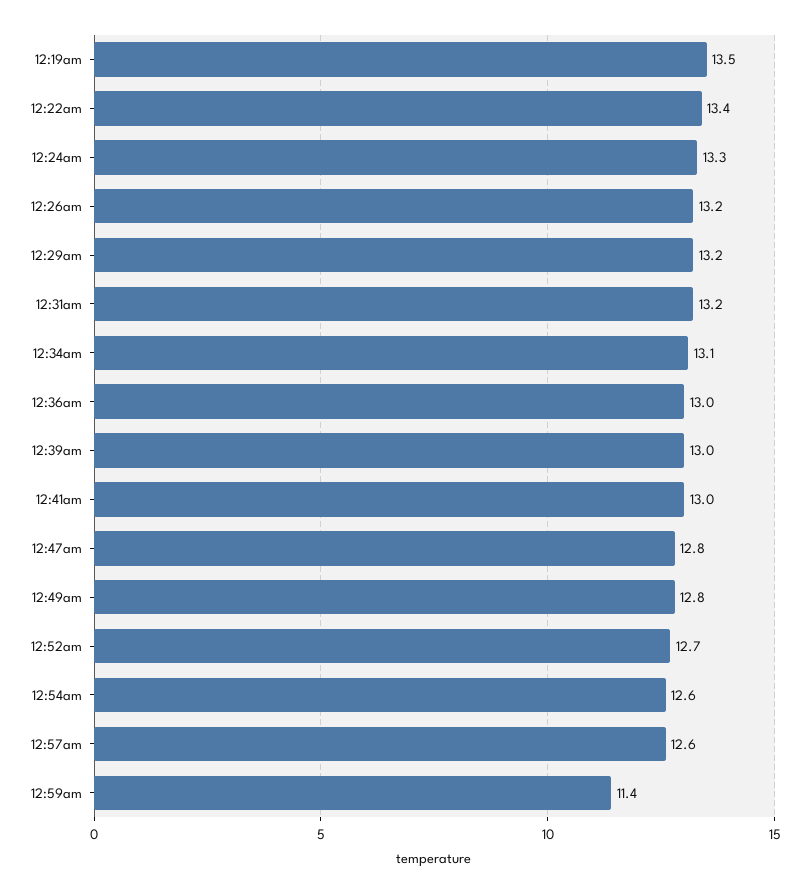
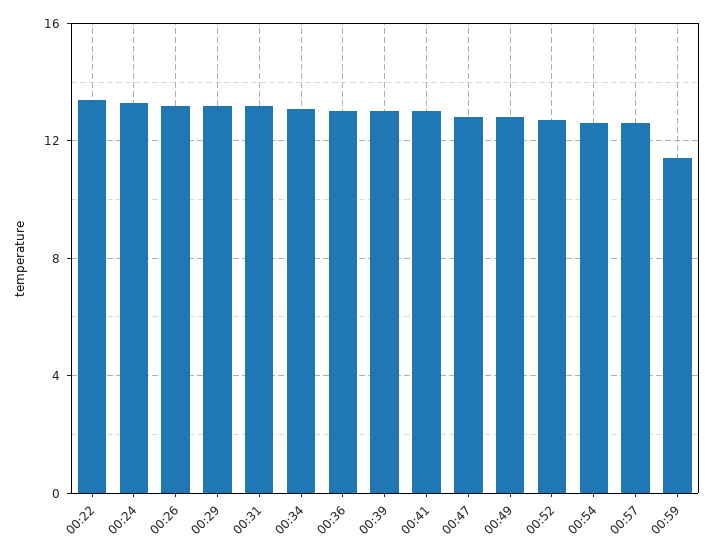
12:19am: 13.5 -> none

